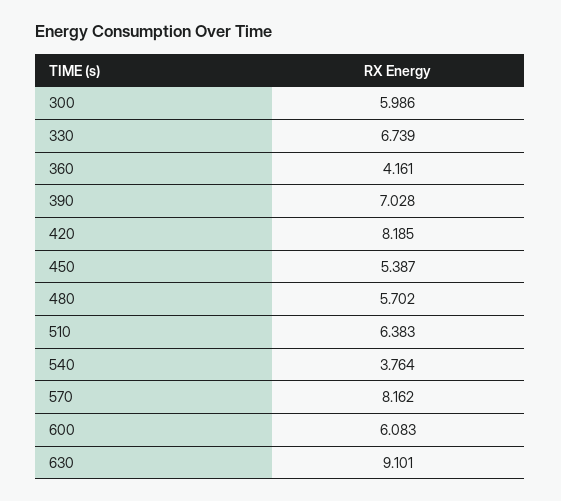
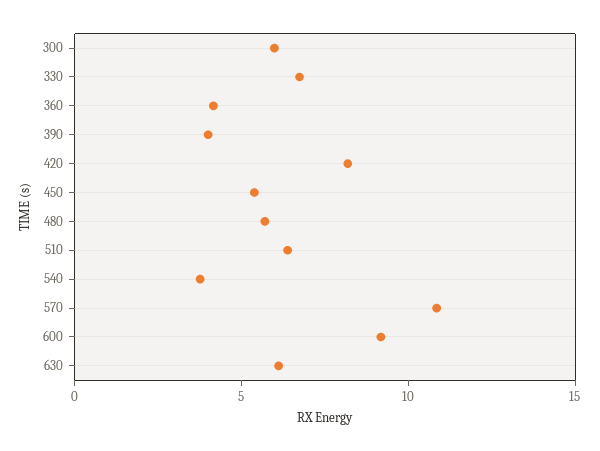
390: 7.028 -> 4
570: 8.162 -> 11
600: 6.083 -> 9
630: 9.101 -> 6

